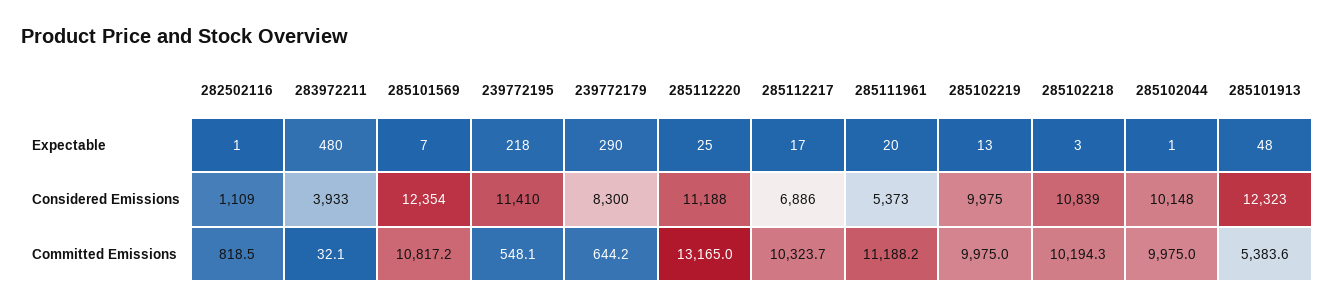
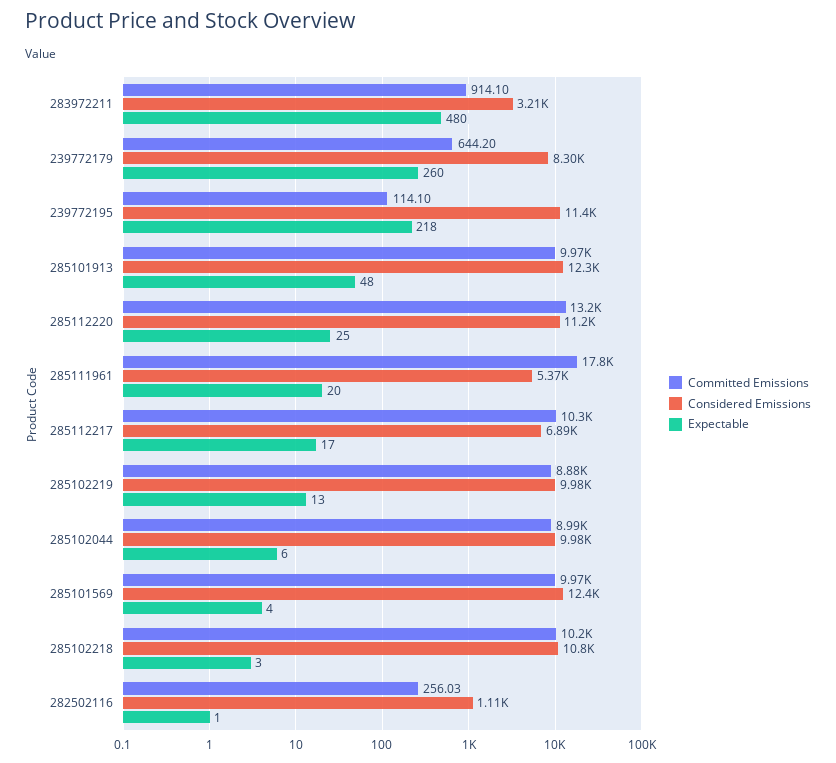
Expectable, 285101569: 7 -> 4
Expectable, 239772179: 290 -> 260
Expectable, 285102044: 1 -> 6
Considered Emissions, 283972211: 3933 -> 3210
Considered Emissions, 285102044: 10148 -> 9980
Committed Emissions, 282502116: 818.5 -> 256.03
Committed Emissions, 283972211: 32.1 -> 914.1
Committed Emissions, 285101569: 10817.2 -> 9970
Committed Emissions, 239772195: 548.1 -> 114.1
Committed Emissions, 285111961: 11188.2 -> 17800
Committed Emissions, 285102219: 9975 -> 8880
Committed Emissions, 285102044: 9975 -> 8990
Committed Emissions, 285101913: 5383.6 -> 9970

